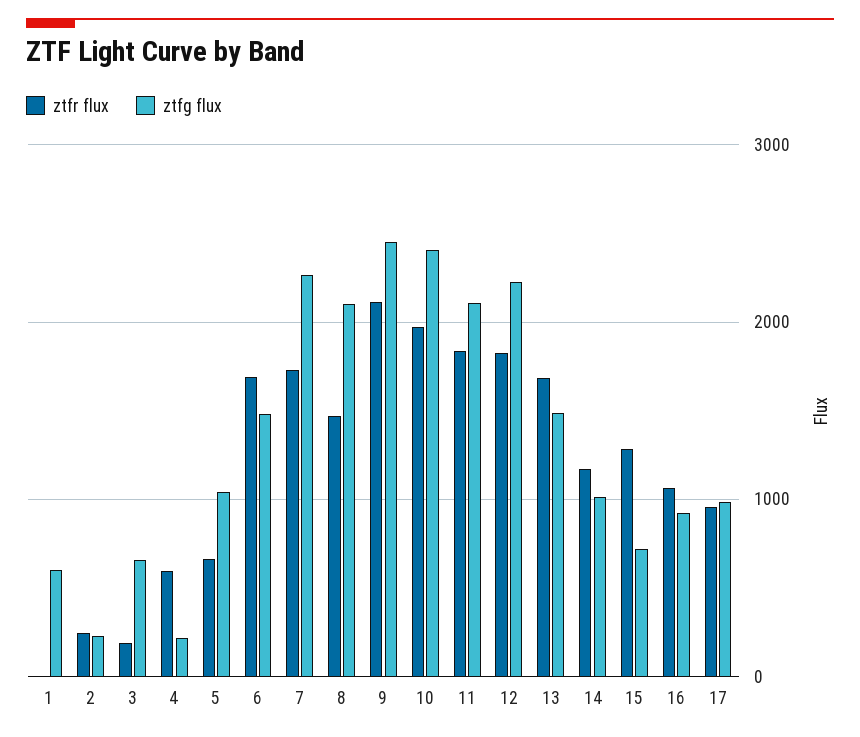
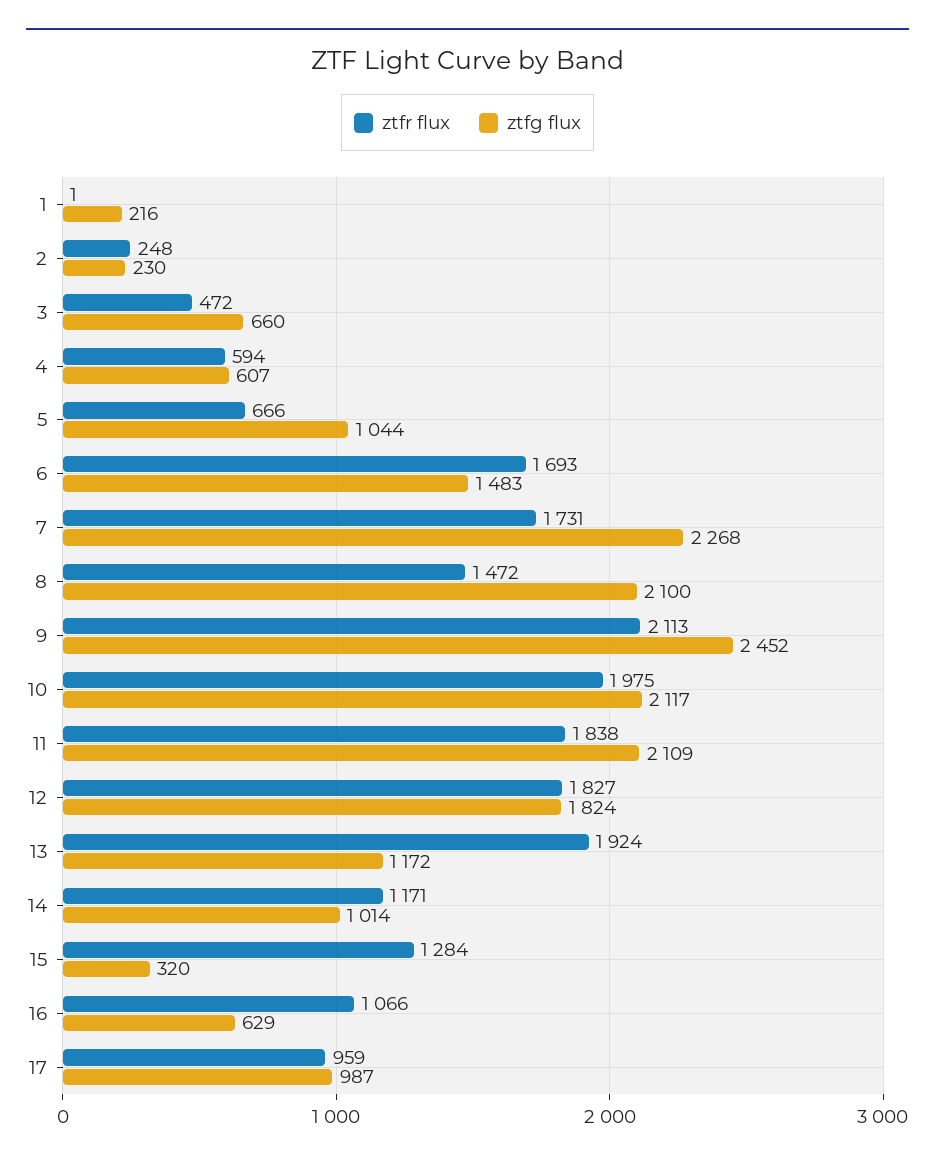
ztfg flux, 1: 600 -> 216
ztfr flux, 3: 200 -> 472
ztfg flux, 4: 200 -> 607
ztfg flux, 10: 2400 -> 2117
ztfg flux, 12: 2200 -> 1824
ztfr flux, 13: 1700 -> 1924
ztfg flux, 13: 1500 -> 1172
ztfg flux, 15: 700 -> 320
ztfg flux, 16: 900 -> 629

